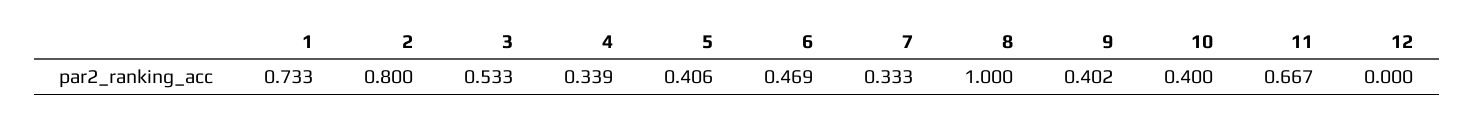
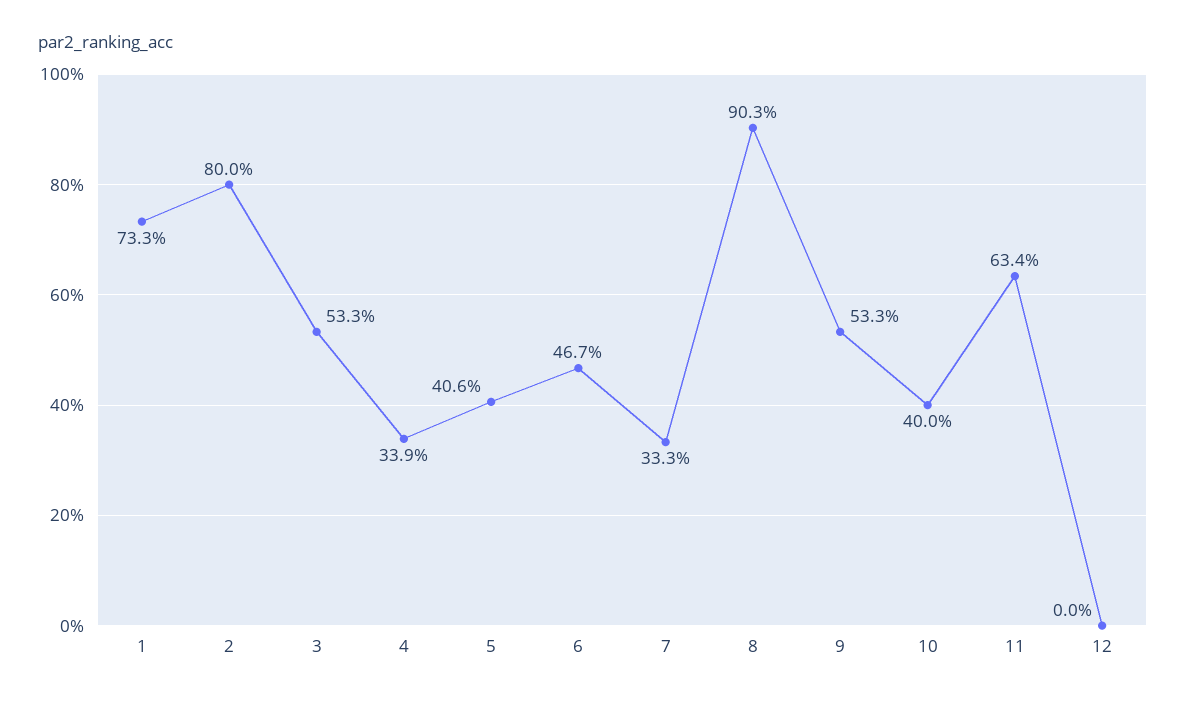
6: 0.469 -> 0.467
8: 1 -> 0.903
9: 0.402 -> 0.533
11: 0.667 -> 0.634

